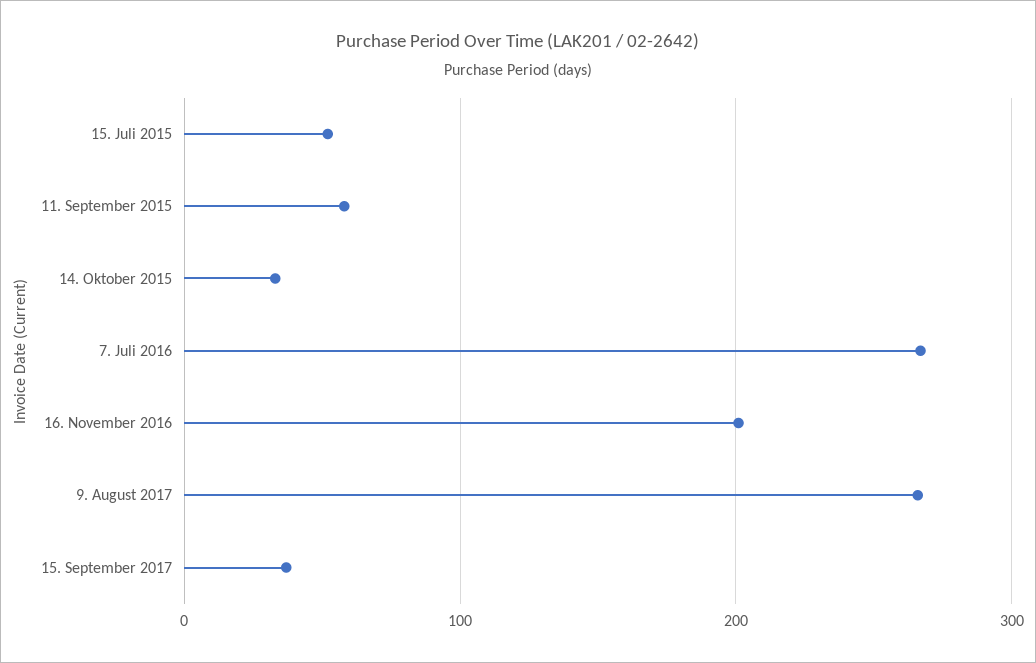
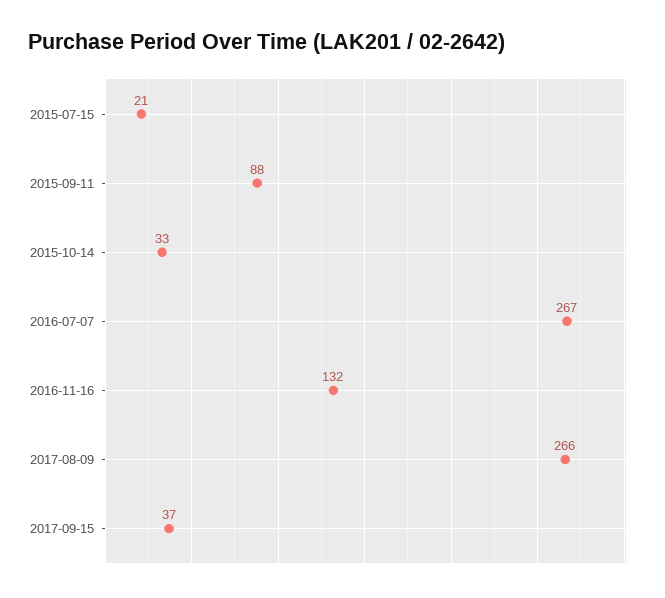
15. Juli 2015: 50 -> 21
11. September 2015: 60 -> 88
16. November 2016: 200 -> 132

